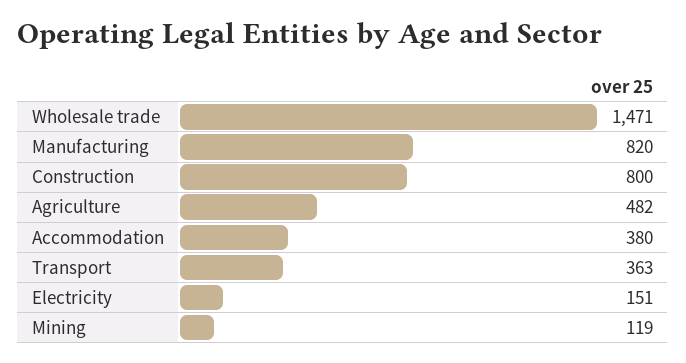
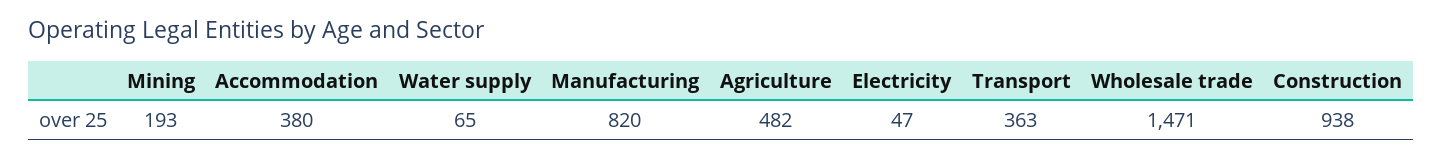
Construction: 800 -> 938
Electricity: 151 -> 47
Mining: 119 -> 193
Water supply: none -> 65

